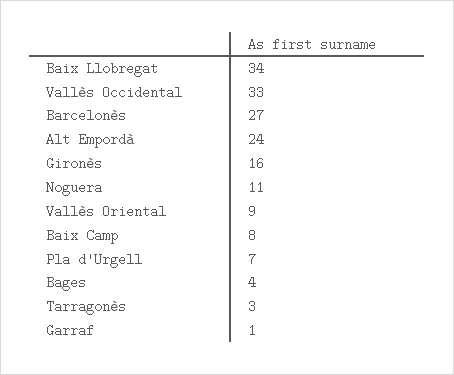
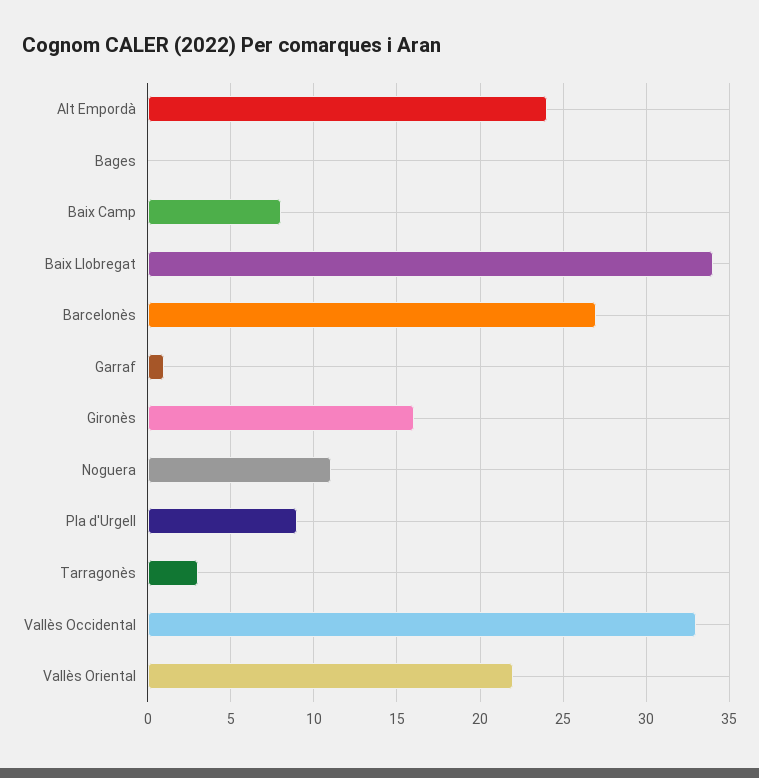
Vallès Oriental: 9 -> 22
Pla d'Urgell: 7 -> 9
Bages: 4 -> 0

